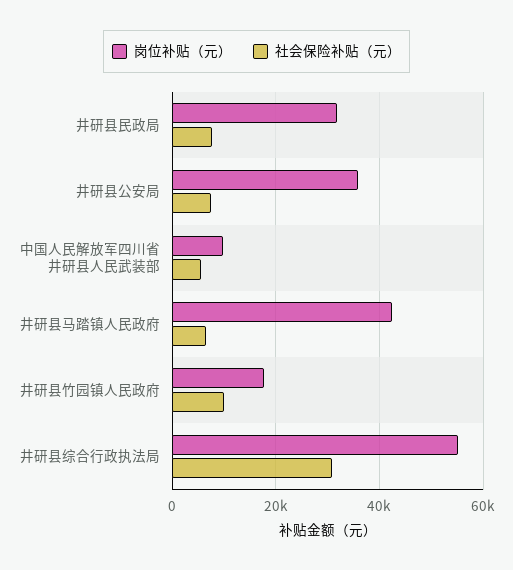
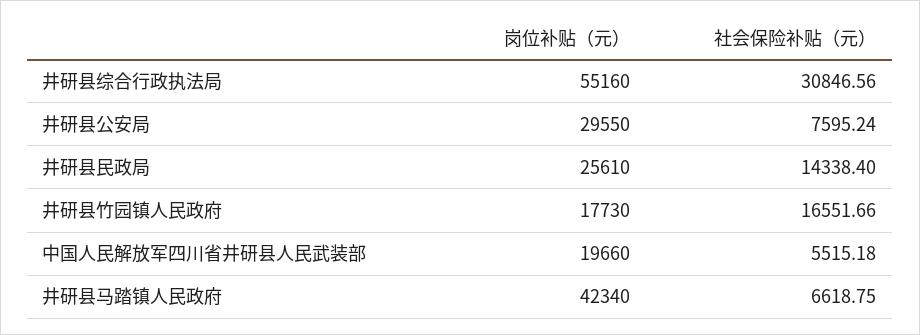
岗位补贴（元）, 井研县民政局: 32000 -> 25610
社会保险补贴（元）, 井研县民政局: 8000 -> 14338.4
岗位补贴（元）, 井研县公安局: 36000 -> 29550
岗位补贴（元）, 中国人民解放军四川省井研县人民武装部: 10000 -> 19660
社会保险补贴（元）, 井研县竹园镇人民政府: 10000 -> 16551.66

